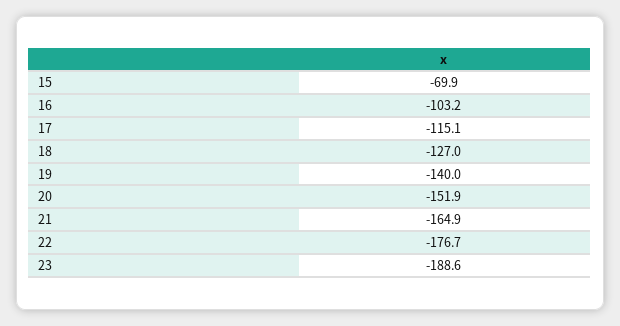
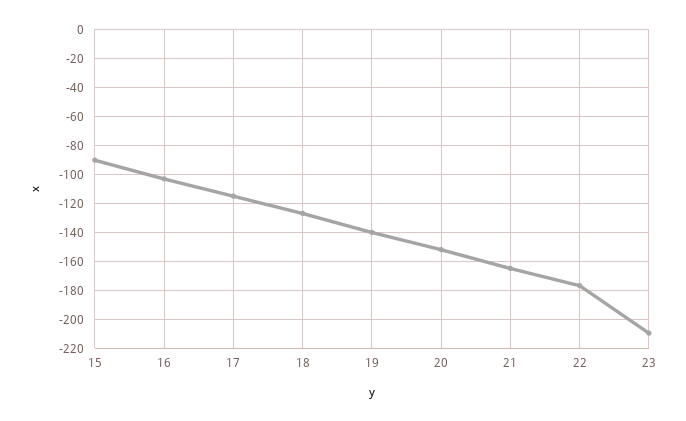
15: -69.9 -> -90
23: -188.6 -> -210

